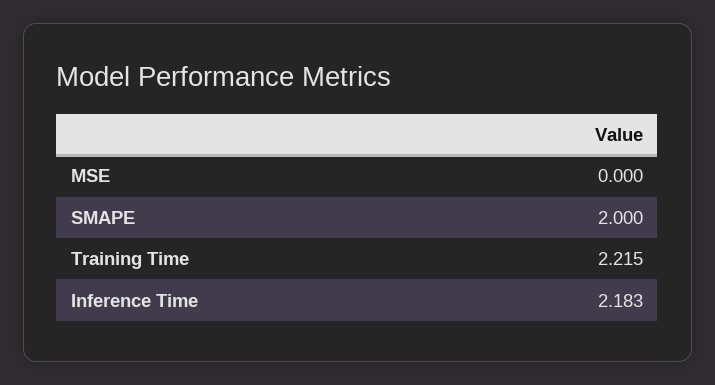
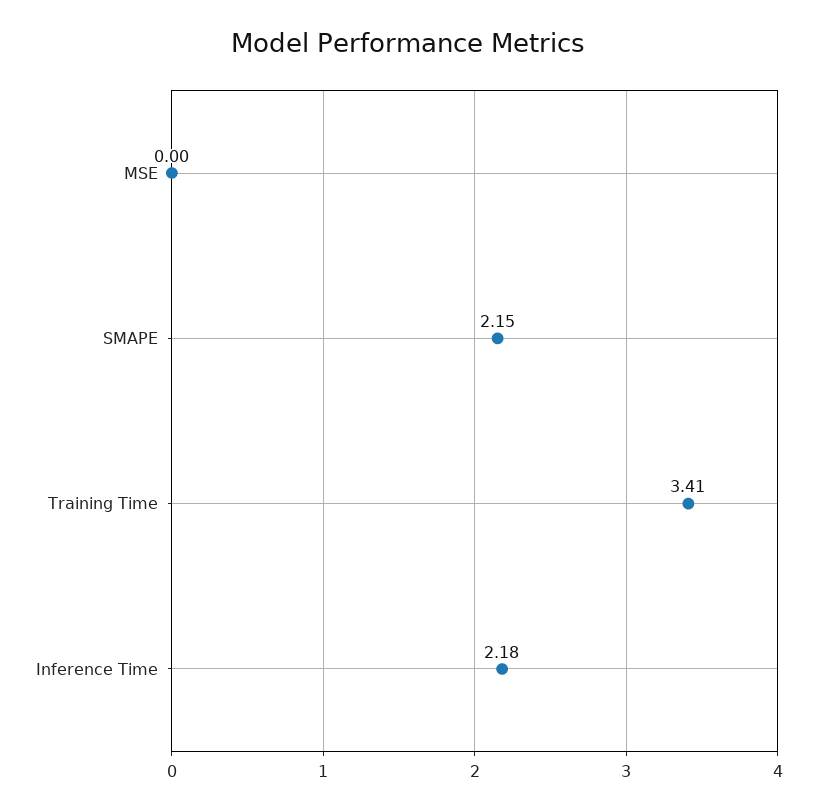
SMAPE: 2 -> 2.15
Training Time: 2.215 -> 3.41

